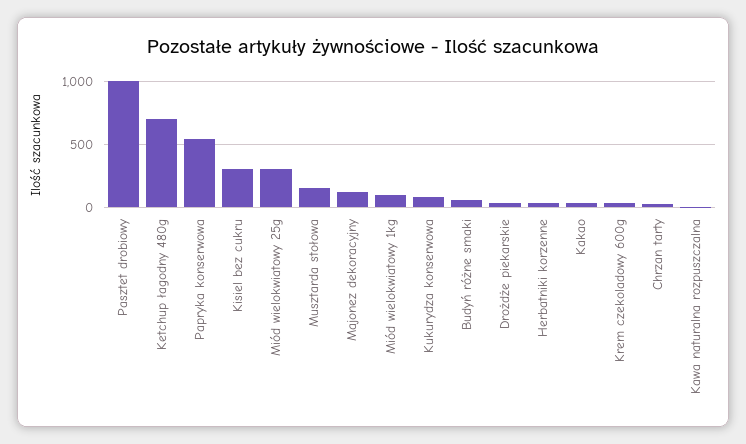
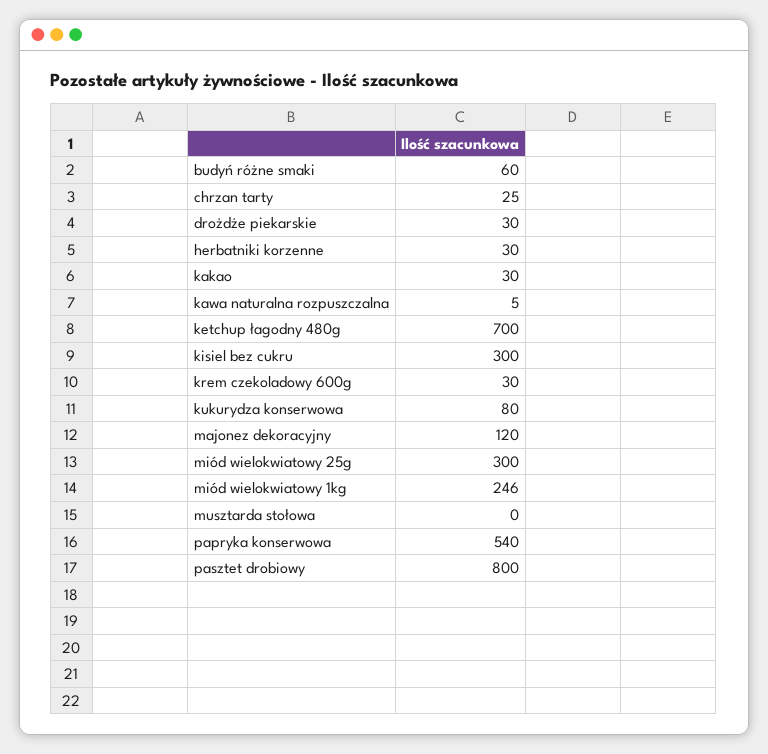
Pasztet drobiowy: 1000 -> 800
Musztarda stołowa: 150 -> 0
Miód wielokwiatowy 1kg: 100 -> 246

